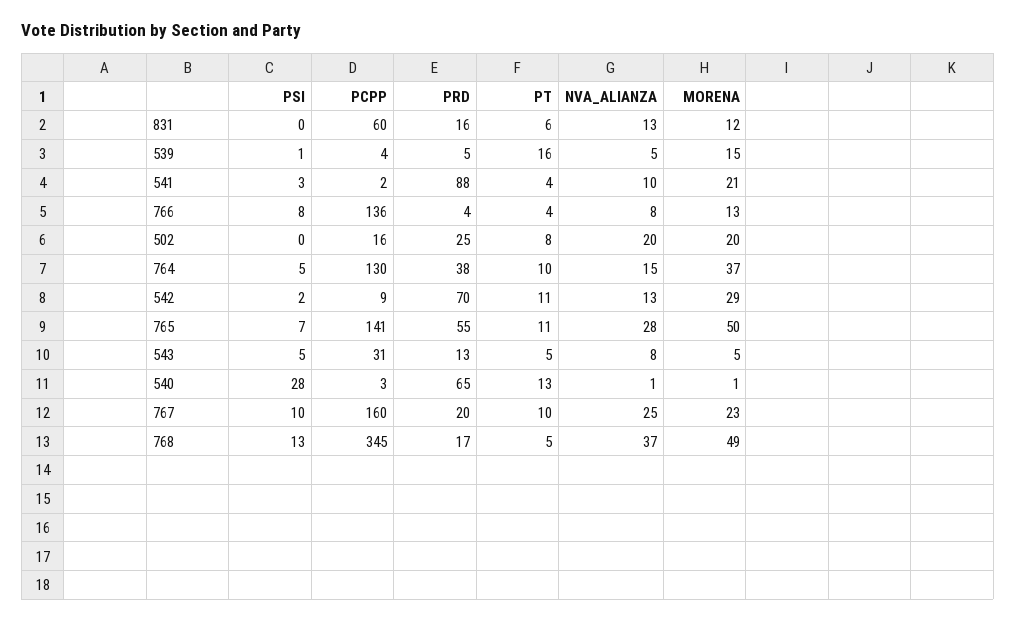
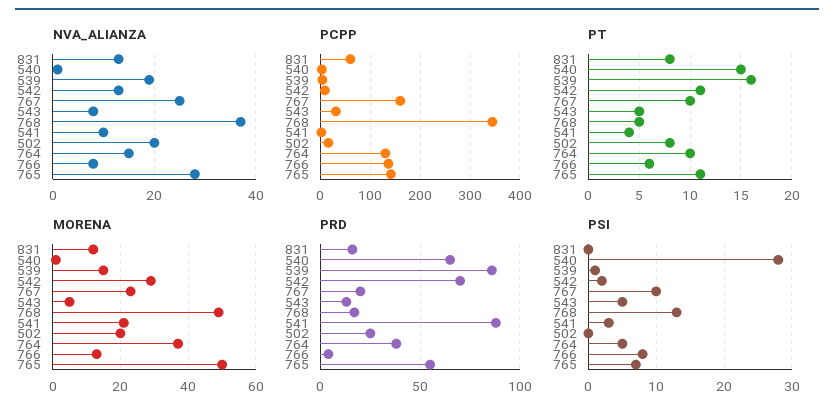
PT, 831: 6 -> 8
PRD, 539: 5 -> 85
NVA_ALIANZA, 539: 5 -> 20
PT, 766: 4 -> 6
PT, 540: 13 -> 15

